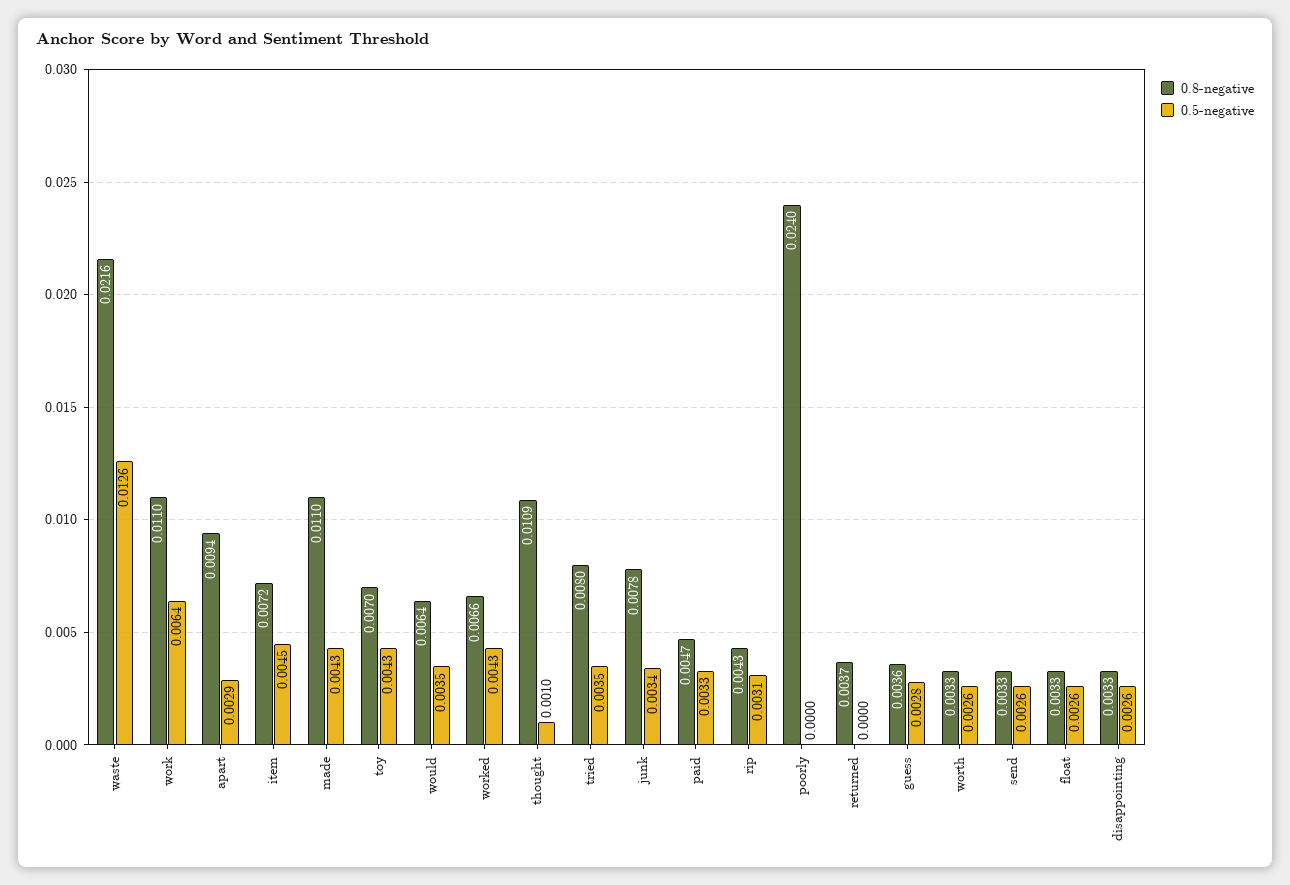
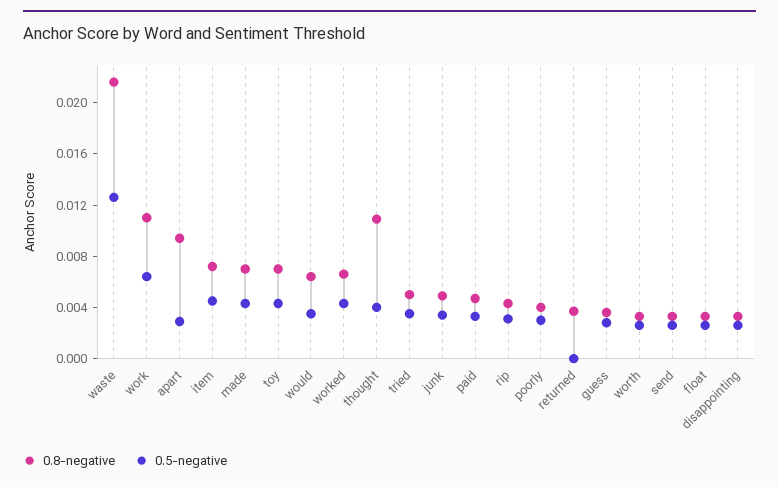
0.8-negative, made: 0.011 -> 0.007
0.5-negative, thought: 0.001 -> 0.004
0.8-negative, tried: 0.008 -> 0.005
0.8-negative, junk: 0.0078 -> 0.005
0.8-negative, poorly: 0.024 -> 0.004
0.5-negative, poorly: 0 -> 0.003

